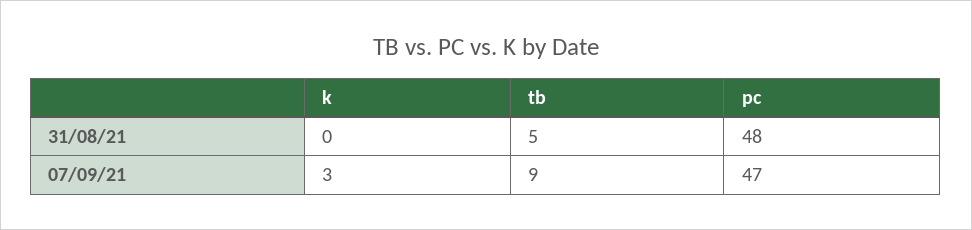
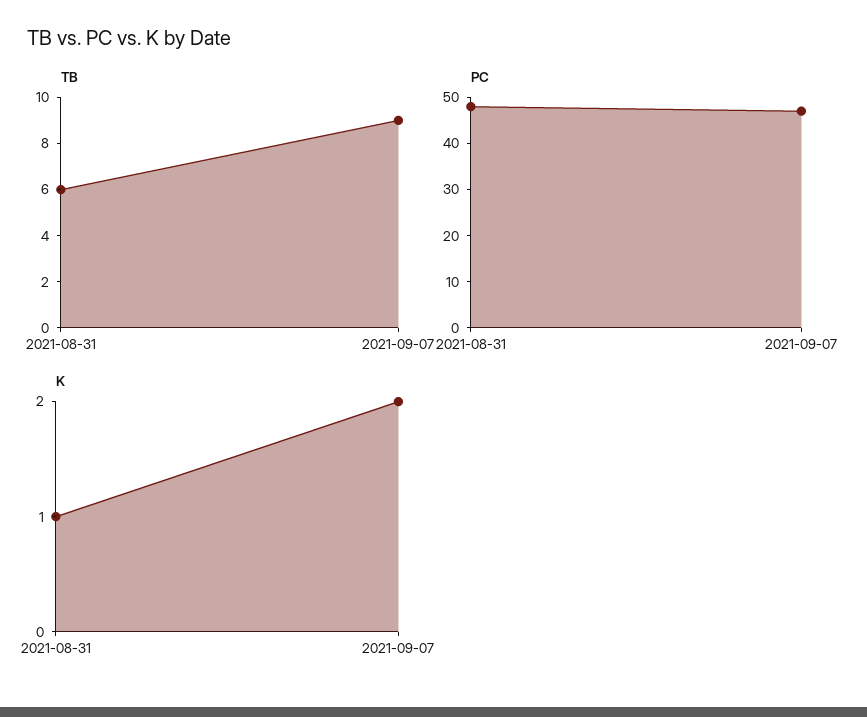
k, 31/08/21: 0 -> 1
tb, 31/08/21: 5 -> 6
k, 07/09/21: 3 -> 2

